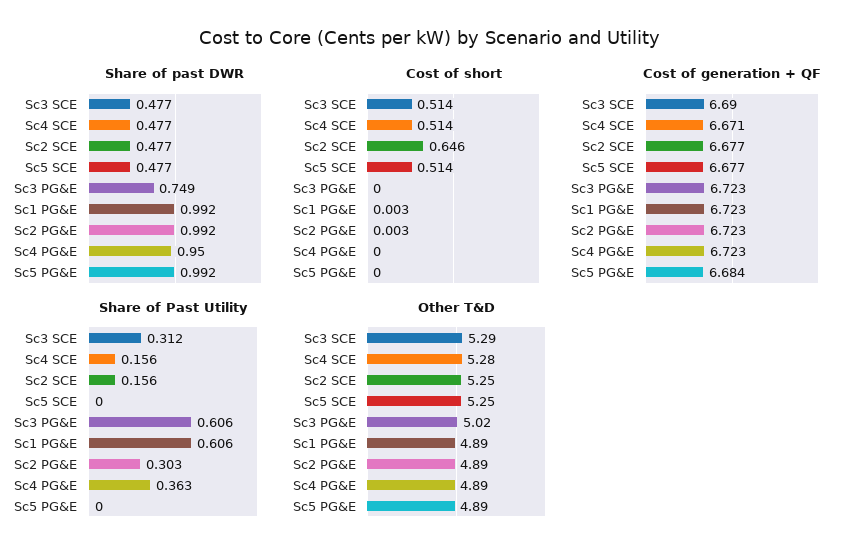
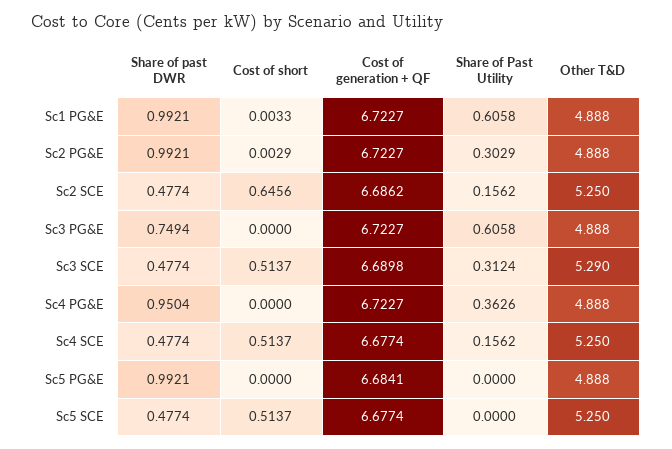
Cost of generation + QF, Sc4 SCE: 6.671 -> 6.6774
Cost of generation + QF, Sc2 SCE: 6.677 -> 6.6862
Other T&D, Sc4 SCE: 5.28 -> 5.25
Other T&D, Sc3 PG&E: 5.02 -> 4.888

